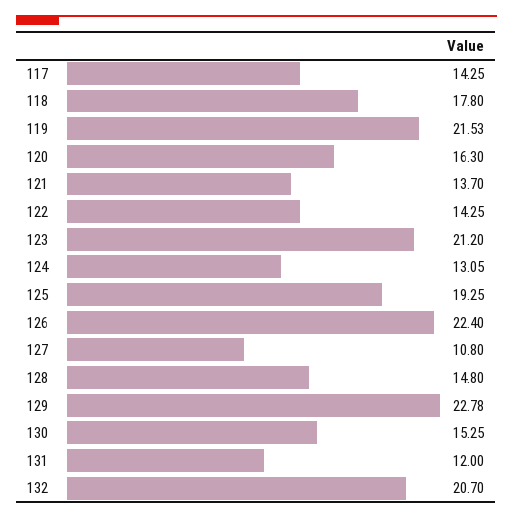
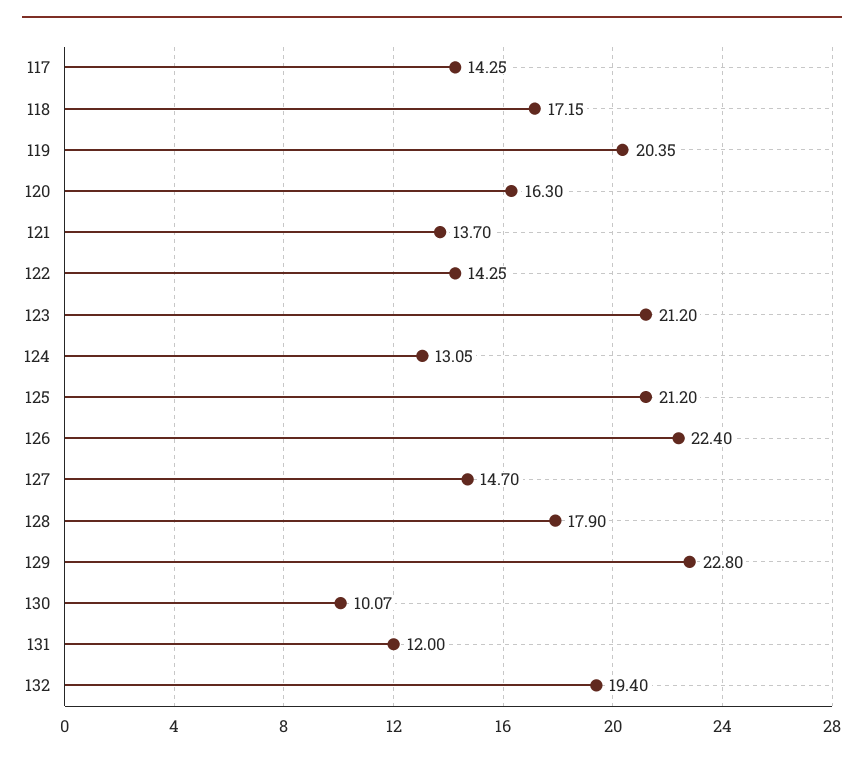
118: 17.8 -> 17.15
119: 21.53 -> 20.35
125: 19.25 -> 21.2
127: 10.8 -> 14.7
128: 14.8 -> 17.9
129: 22.78 -> 22.8
130: 15.25 -> 10.07
132: 20.7 -> 19.4

